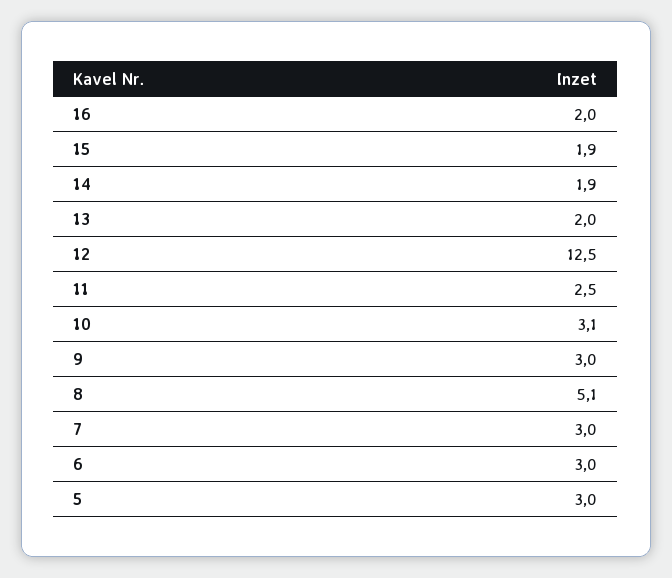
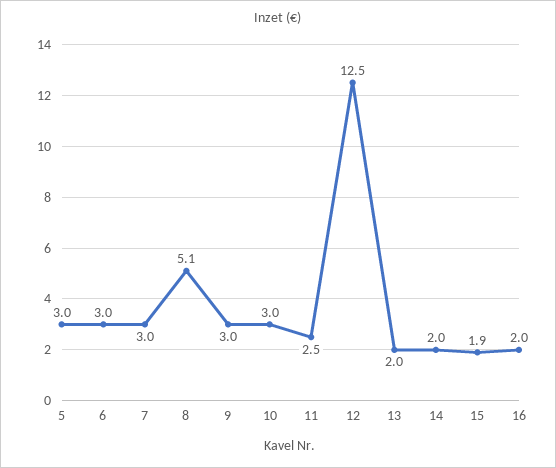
14: 1.9 -> 2
10: 3.1 -> 3

